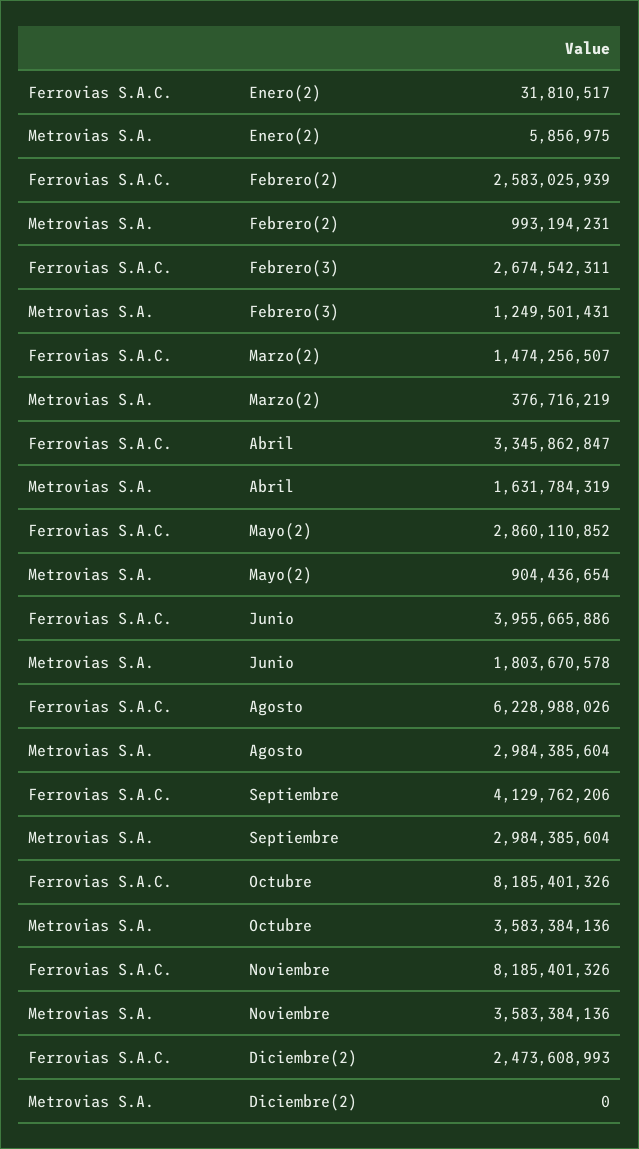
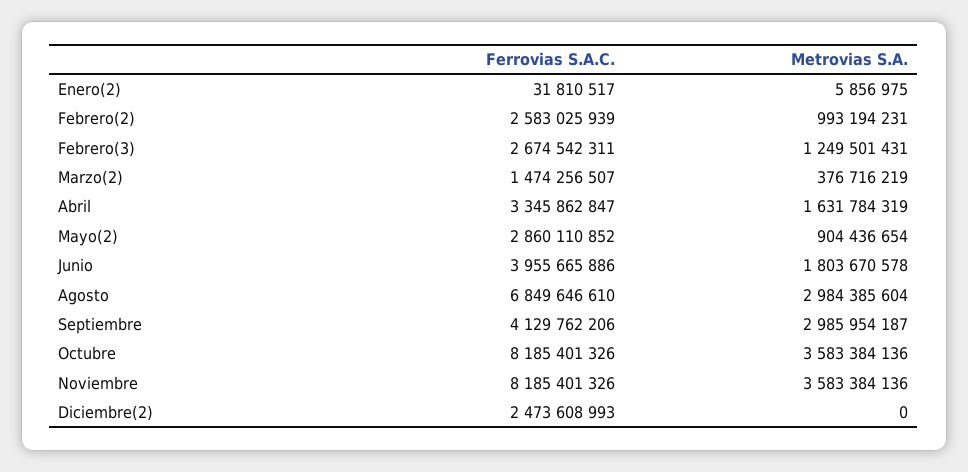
Ferrovias S.A.C., Agosto: 6228988026 -> 6849646610
Metrovias S.A., Septiembre: 2984385604 -> 2985954187

